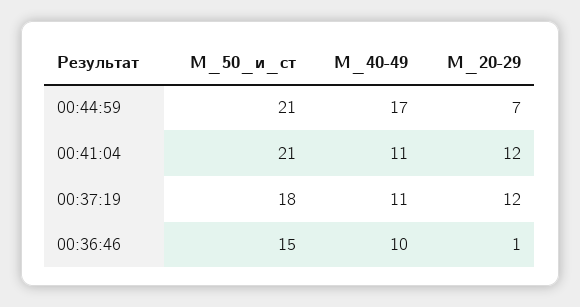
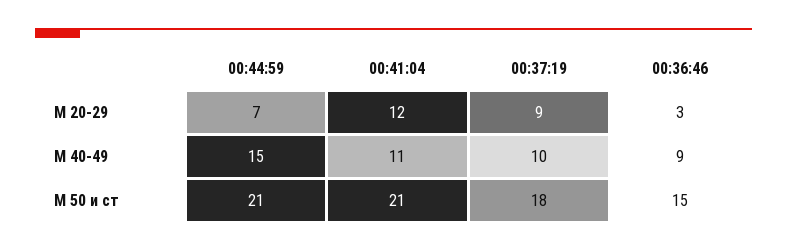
М_40-49, 00:44:59: 17 -> 15
М_40-49, 00:37:19: 11 -> 10
М_20-29, 00:37:19: 12 -> 9
М_40-49, 00:36:46: 10 -> 9
М_20-29, 00:36:46: 1 -> 3

